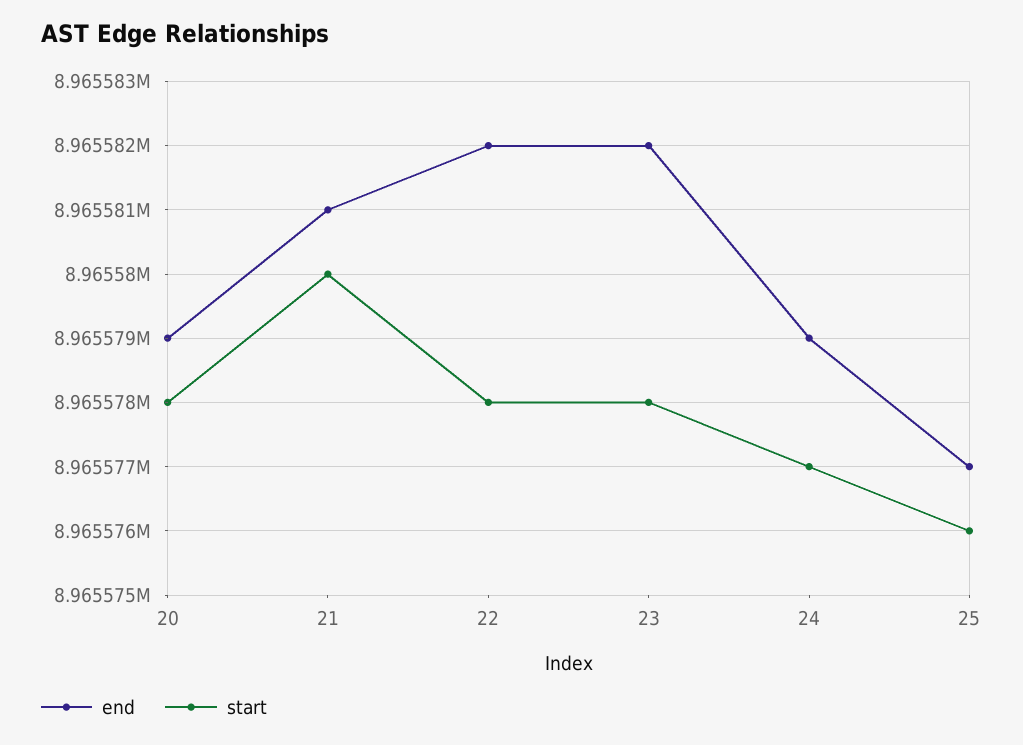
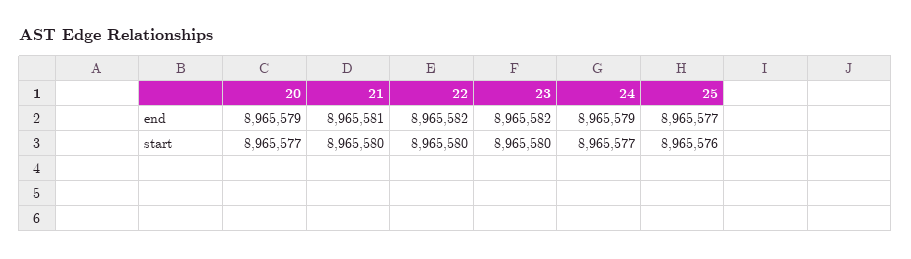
start, 20: 8965578 -> 8965577
start, 22: 8965578 -> 8965580
start, 23: 8965578 -> 8965580

